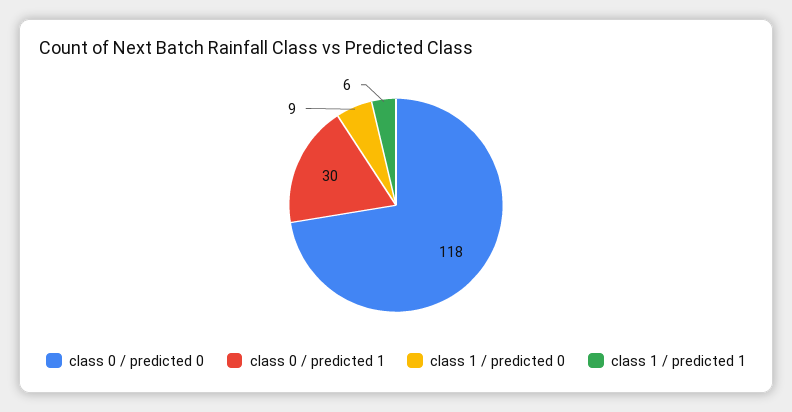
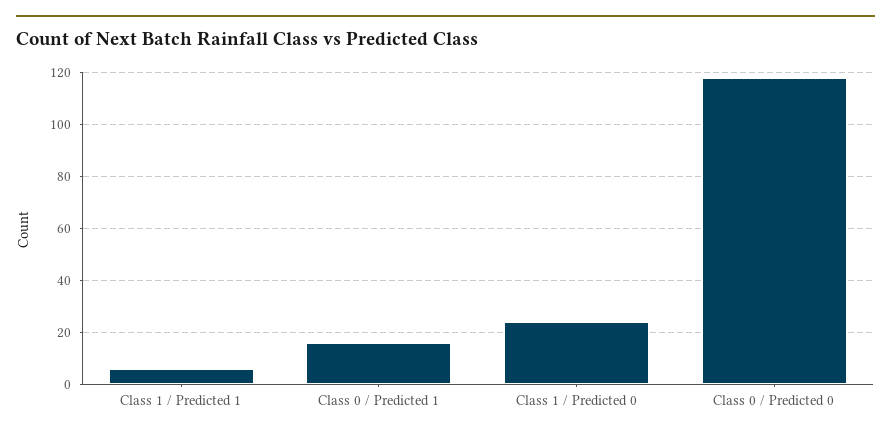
class 0 / predicted 1: 30 -> 15
class 1 / predicted 0: 9 -> 25

